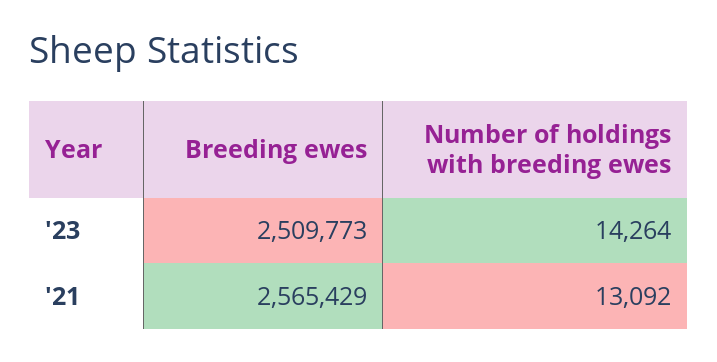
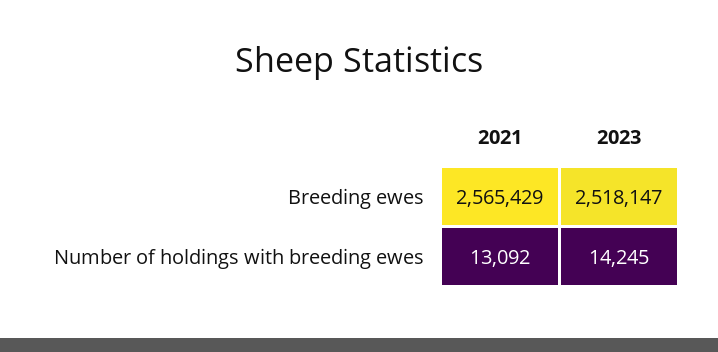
Breeding ewes, '23: 2509773 -> 2518147
Number of holdings with breeding ewes, '23: 14264 -> 14245

